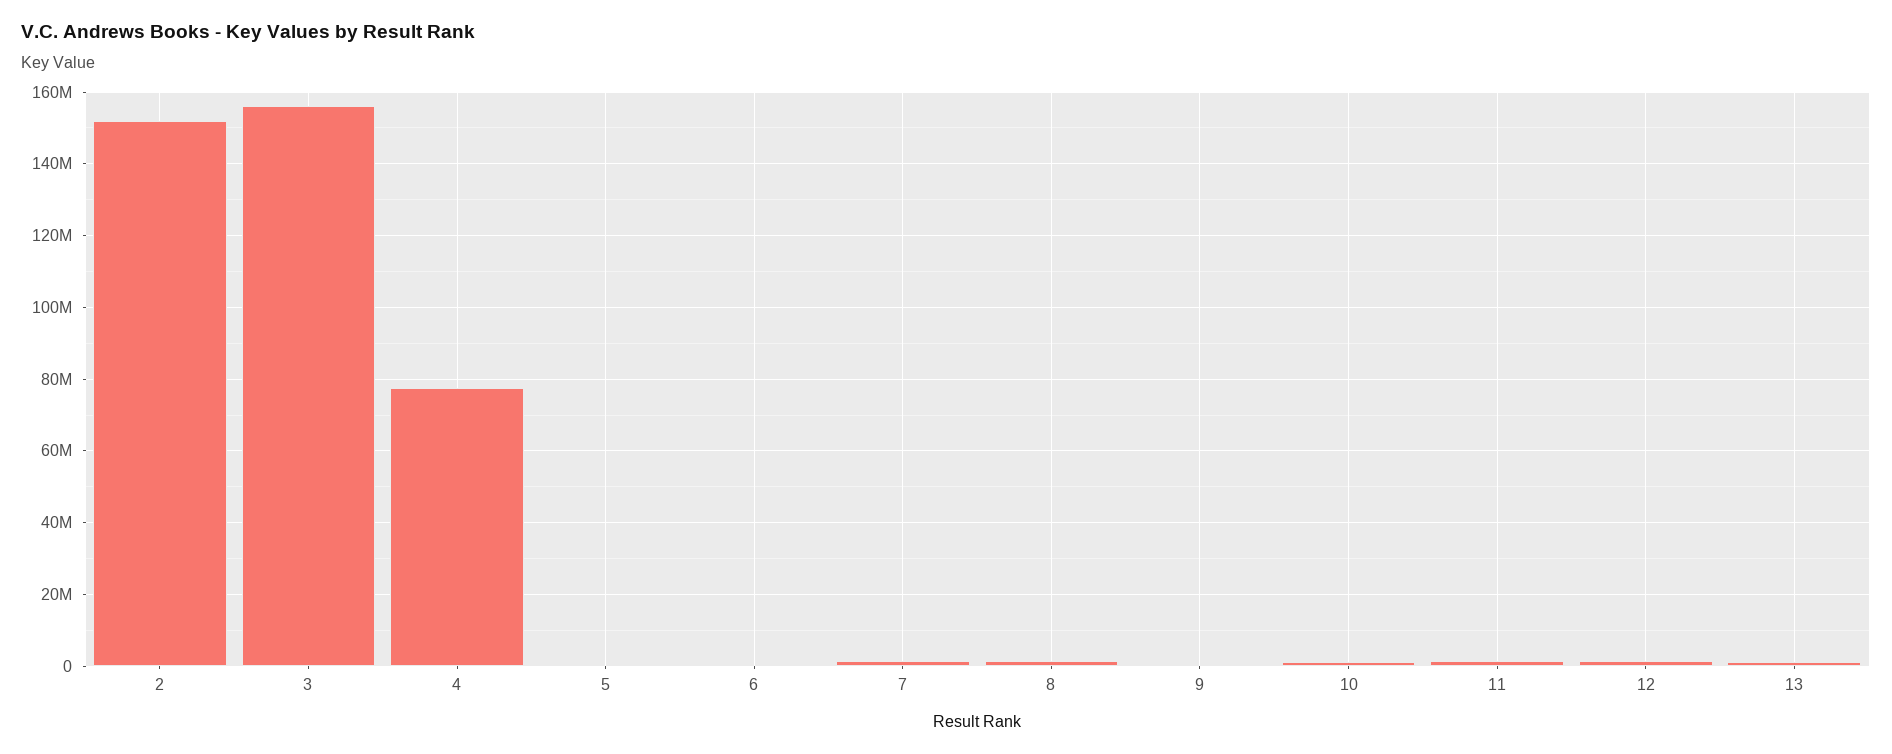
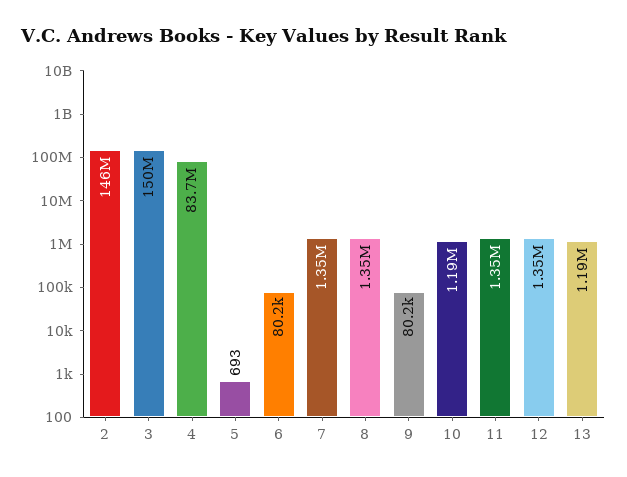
2: 152000000 -> 146000000
3: 156000000 -> 150000000
4: 78000000 -> 83700000

